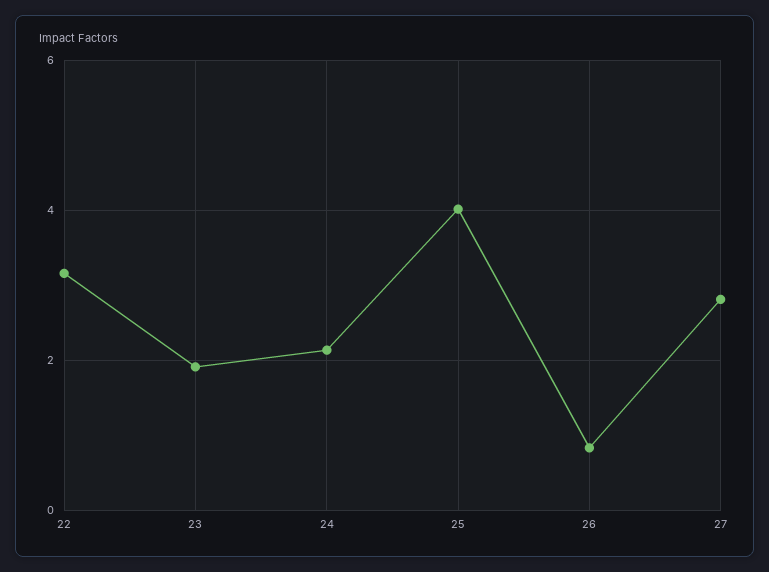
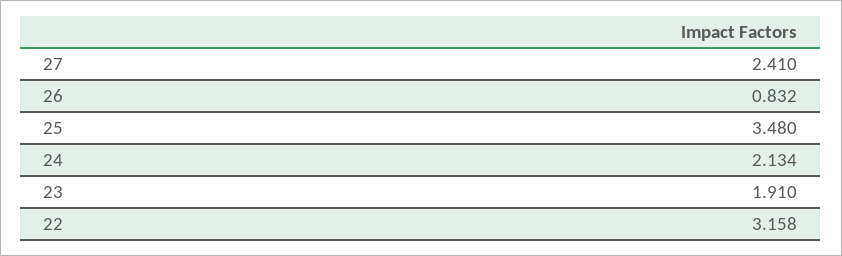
25: 4 -> 3.48
27: 2.8 -> 2.41

